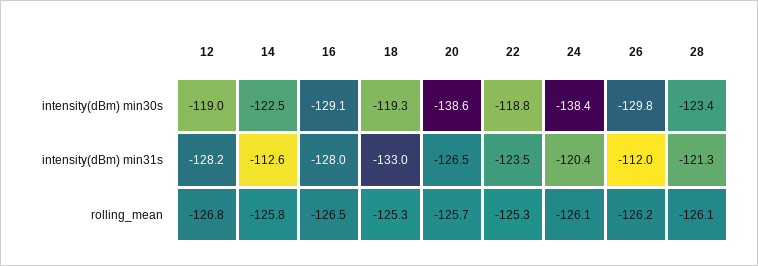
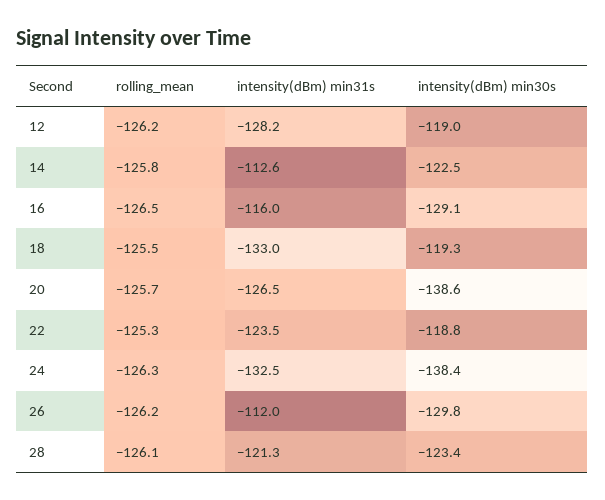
16, intensity(dBm) min31s: -128 -> -116
24, intensity(dBm) min31s: -120.4 -> -132.5
12, rolling_mean: -126.8 -> -126.2
18, rolling_mean: -125.3 -> -125.5
24, rolling_mean: -126.1 -> -126.3

